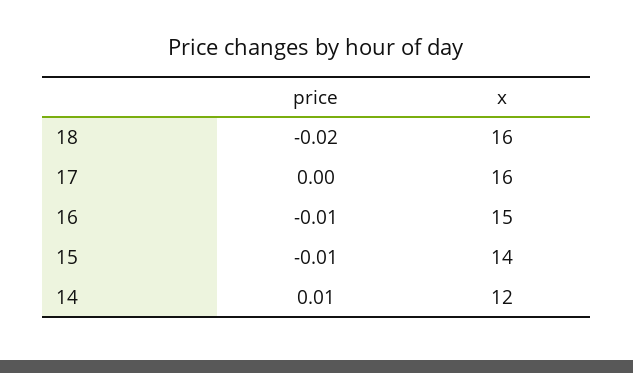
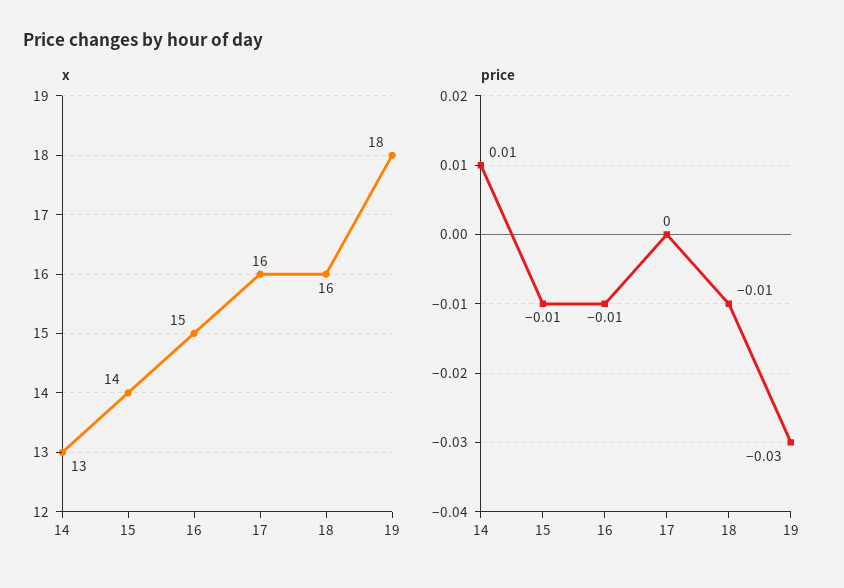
price, 18: -0.02 -> -0.01
x, 14: 12 -> 13
x, 19: none -> 18
price, 19: none -> -0.03

